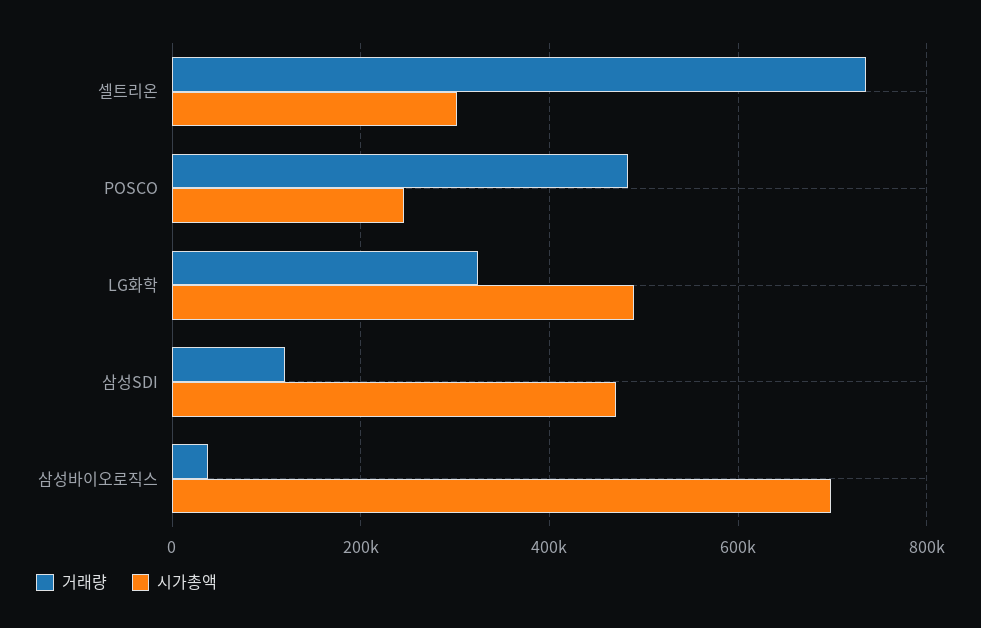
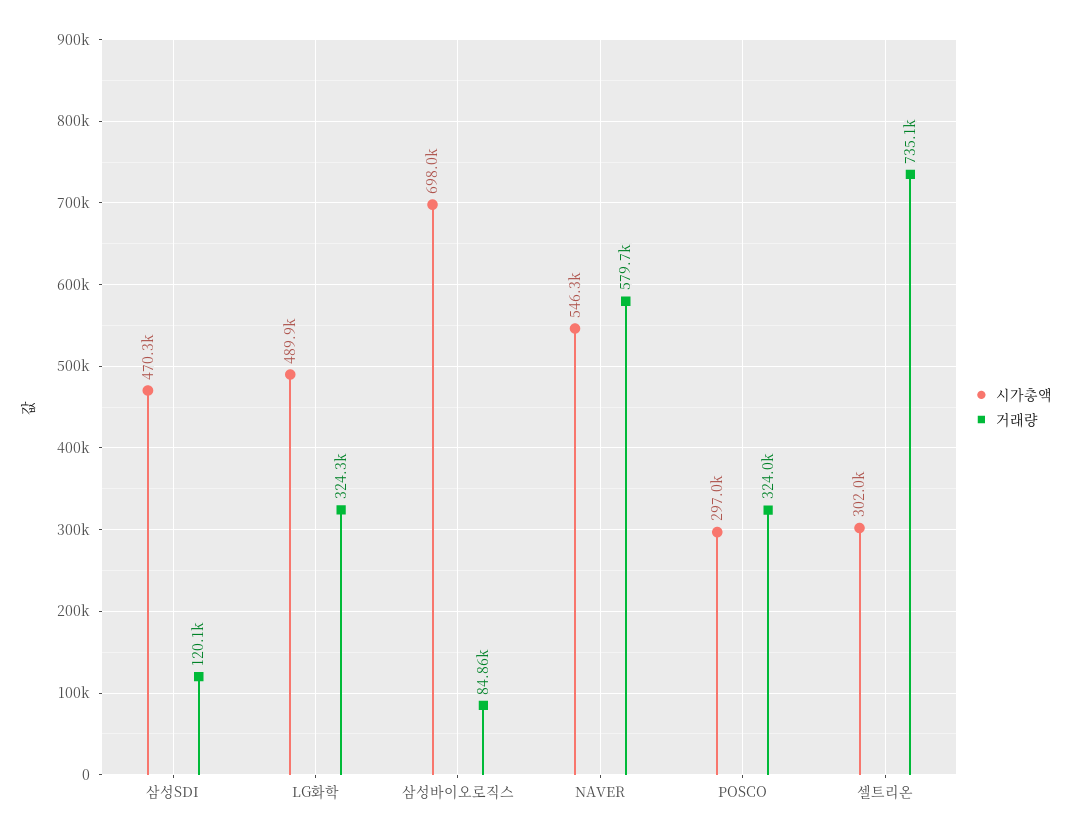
거래량, POSCO: 480000 -> 324000
시가총액, POSCO: 240000 -> 297000
거래량, 삼성바이오로직스: 40000 -> 84860
시가총액, NAVER: none -> 546300
거래량, NAVER: none -> 579700

